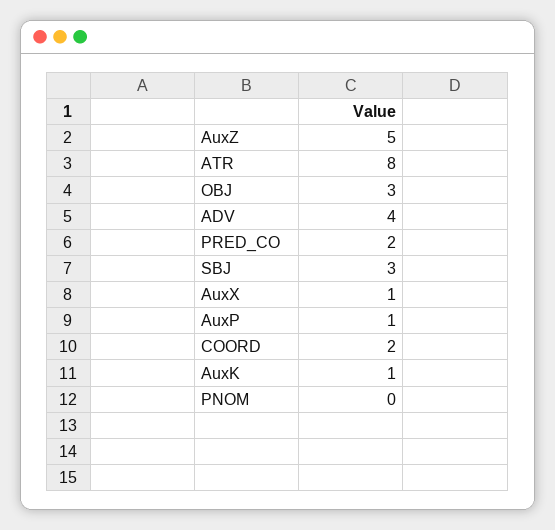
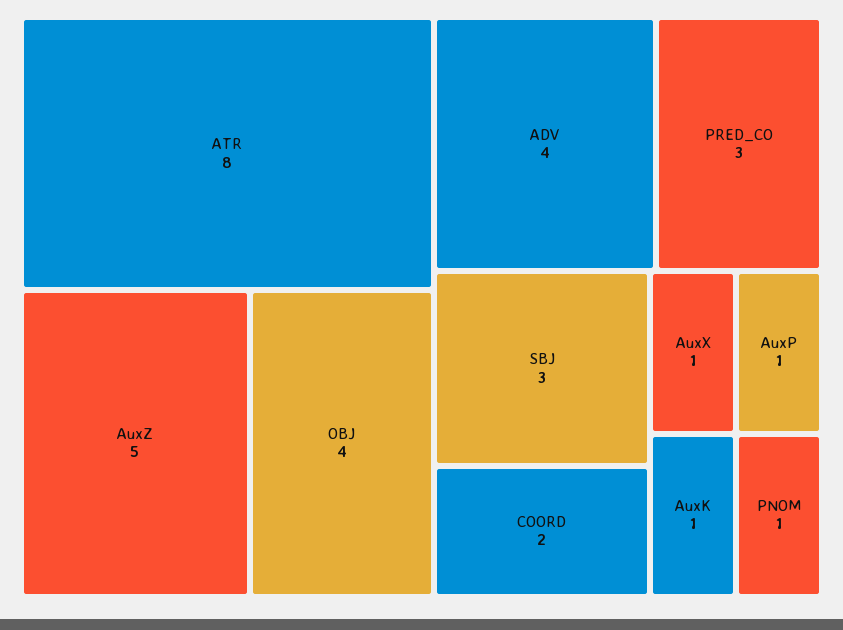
OBJ: 3 -> 4
PRED_CO: 2 -> 3
PNOM: 0 -> 1

